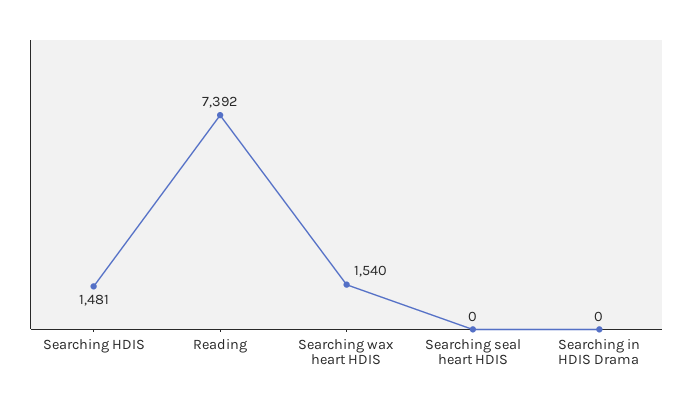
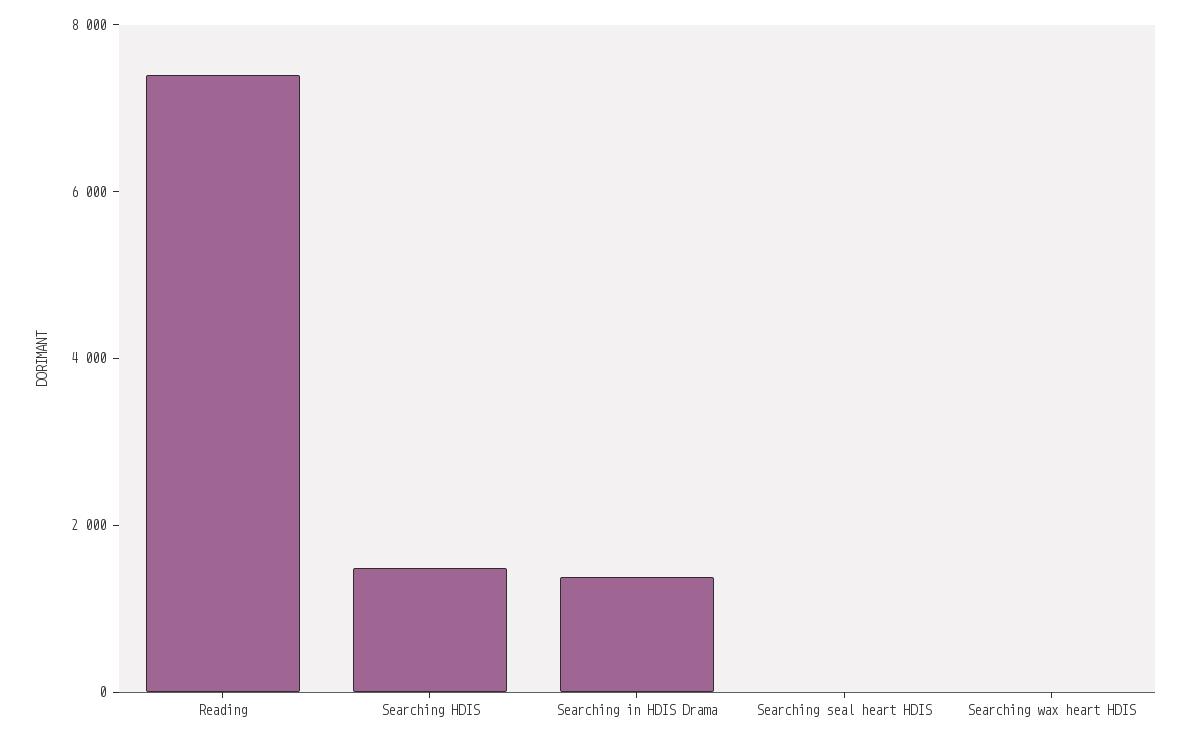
Searching wax heart HDIS: 1540 -> 0
Searching in HDIS Drama: 0 -> 1500

